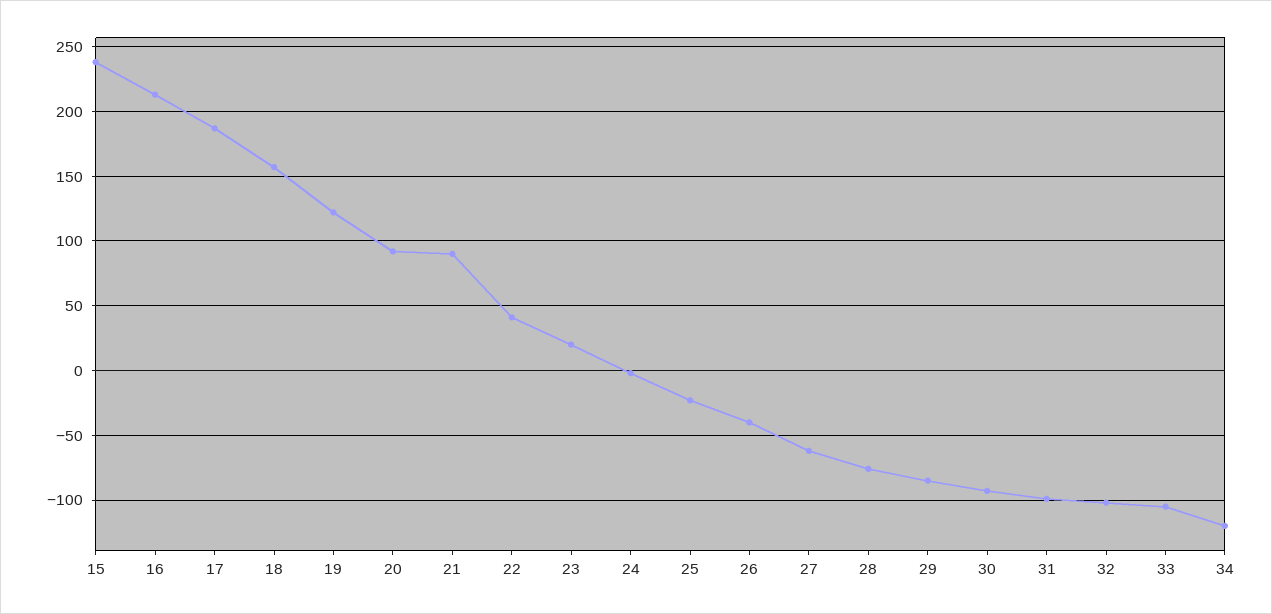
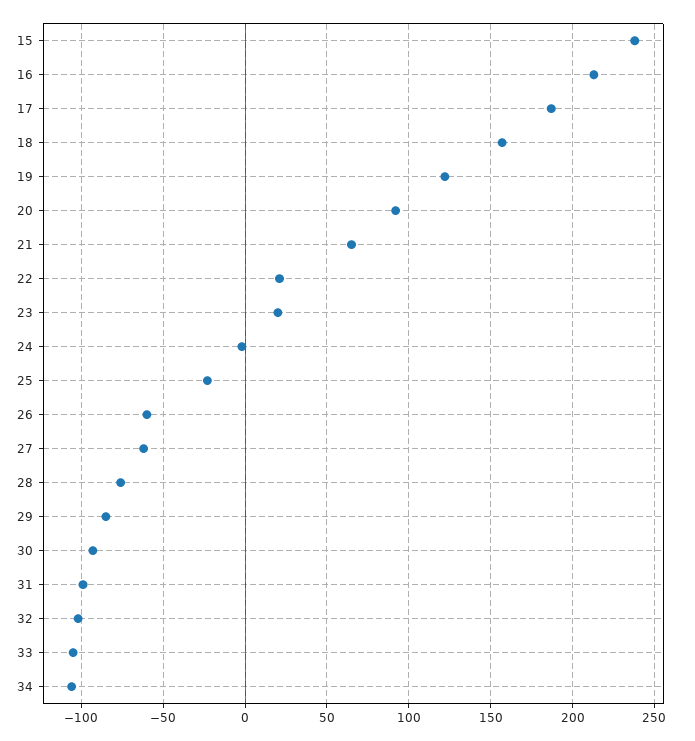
21: 90 -> 65
22: 40 -> 20
26: -40 -> -60
34: -120 -> -105

